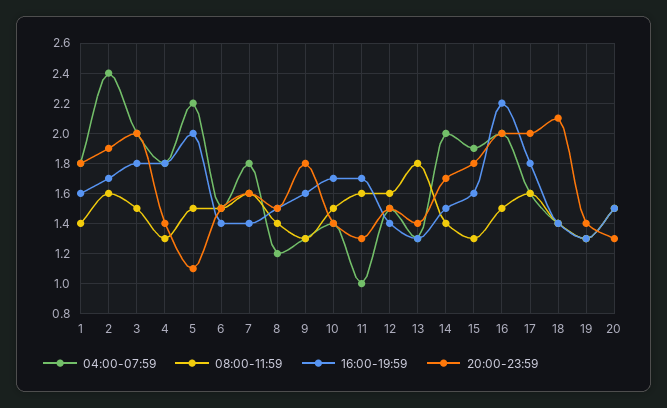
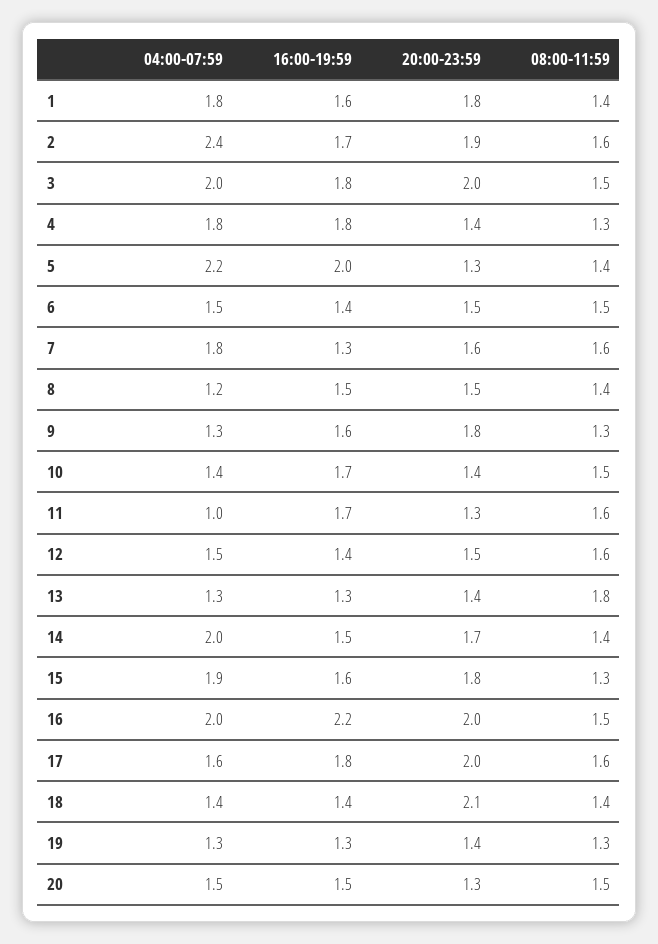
08:00-11:59, 5: 1.5 -> 1.4
20:00-23:59, 5: 1.1 -> 1.3
16:00-19:59, 7: 1.4 -> 1.3

